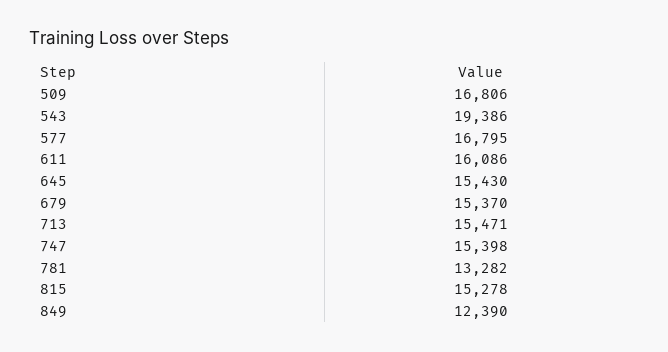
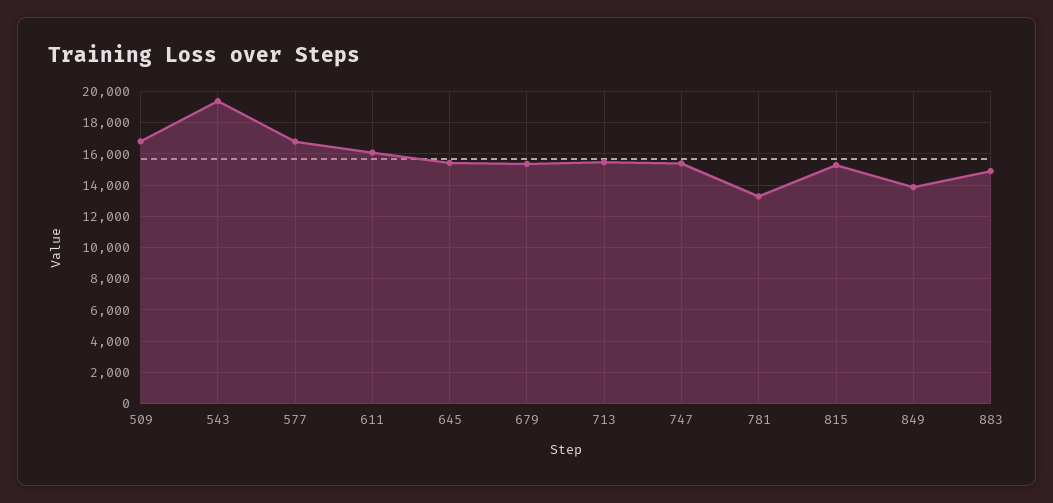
849: 12390 -> 14000
883: none -> 15000

